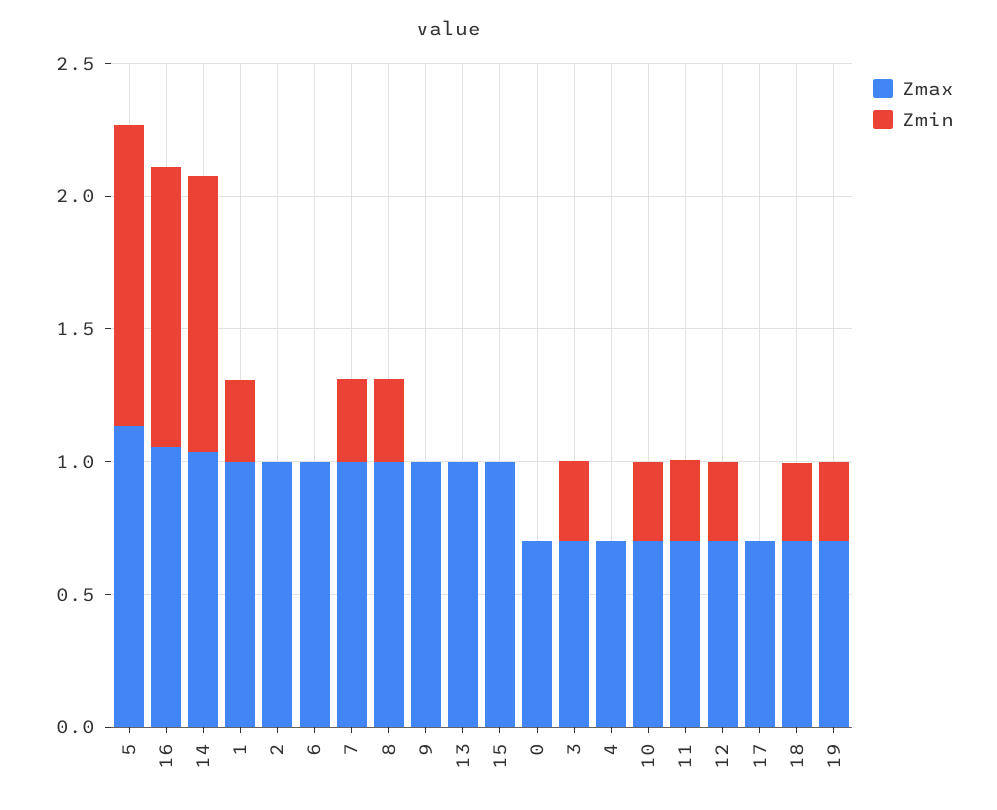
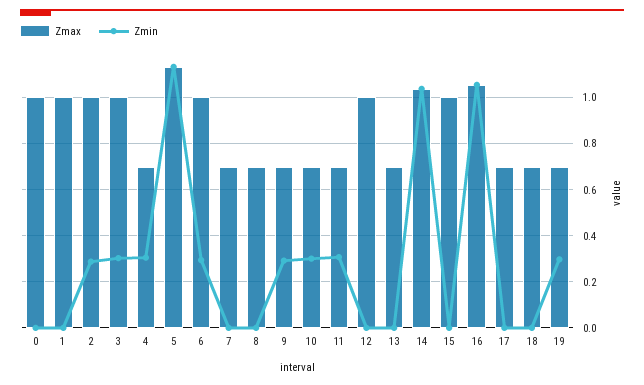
Zmin, 1: 0.3 -> 0
Zmin, 2: 0 -> 0.3
Zmin, 6: 0 -> 0.3
Zmax, 7: 1 -> 0.7
Zmin, 7: 0.3 -> 0
Zmax, 8: 1 -> 0.7
Zmin, 8: 0.3 -> 0
Zmax, 9: 1 -> 0.7
Zmin, 9: 0 -> 0.3
Zmax, 13: 1 -> 0.7
Zmax, 0: 0.7 -> 1
Zmax, 3: 0.7 -> 1
Zmin, 4: 0 -> 0.3
Zmax, 12: 0.7 -> 1
Zmin, 12: 0.3 -> 0
Zmin, 18: 0.3 -> 0

